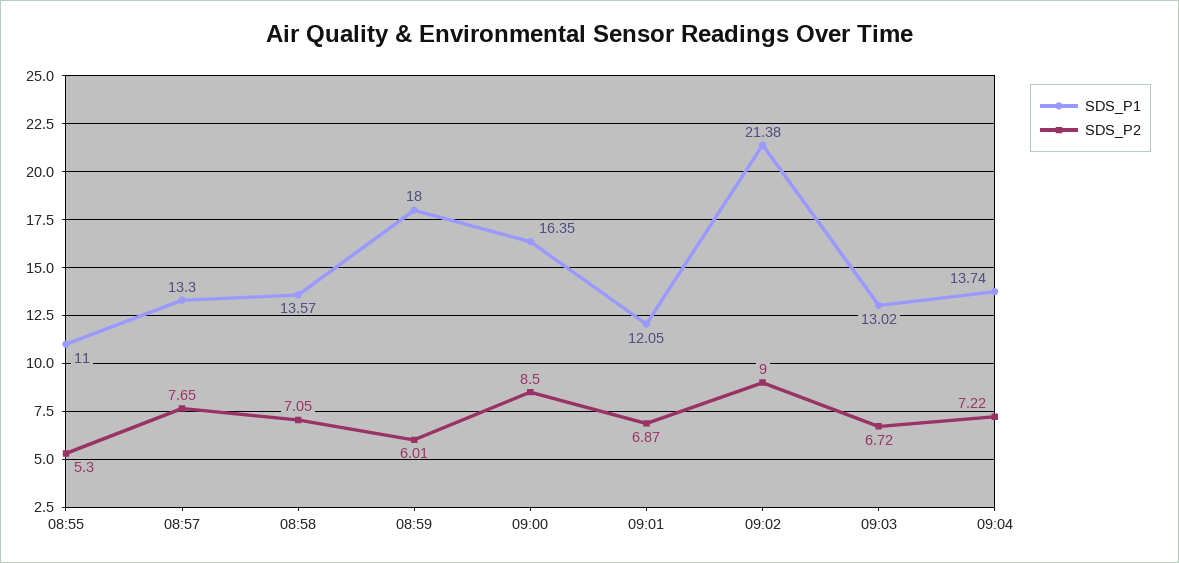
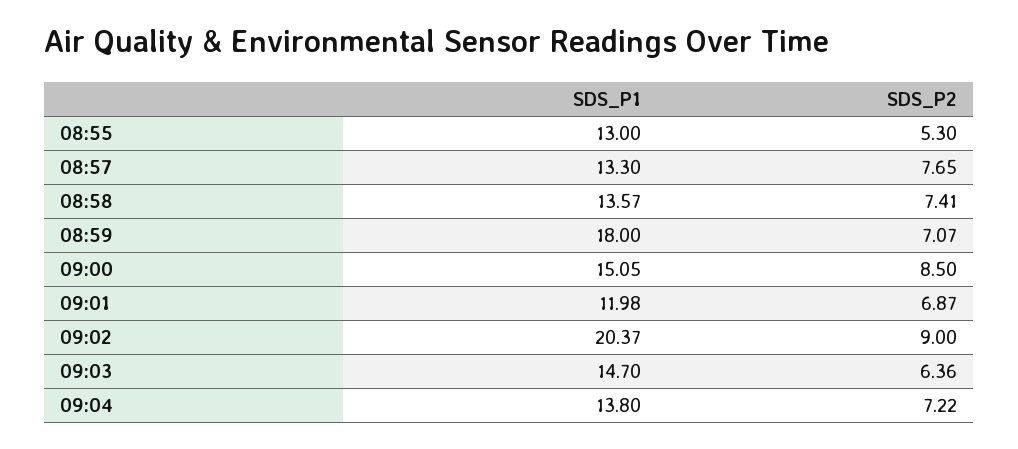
SDS_P1, 08:55: 11 -> 13
SDS_P2, 08:58: 7.05 -> 7.41
SDS_P2, 08:59: 6.01 -> 7.07
SDS_P1, 09:00: 16.35 -> 15.05
SDS_P1, 09:01: 12.05 -> 11.98
SDS_P1, 09:02: 21.38 -> 20.37
SDS_P1, 09:03: 13.02 -> 14.7
SDS_P2, 09:03: 6.72 -> 6.36
SDS_P1, 09:04: 13.74 -> 13.8

